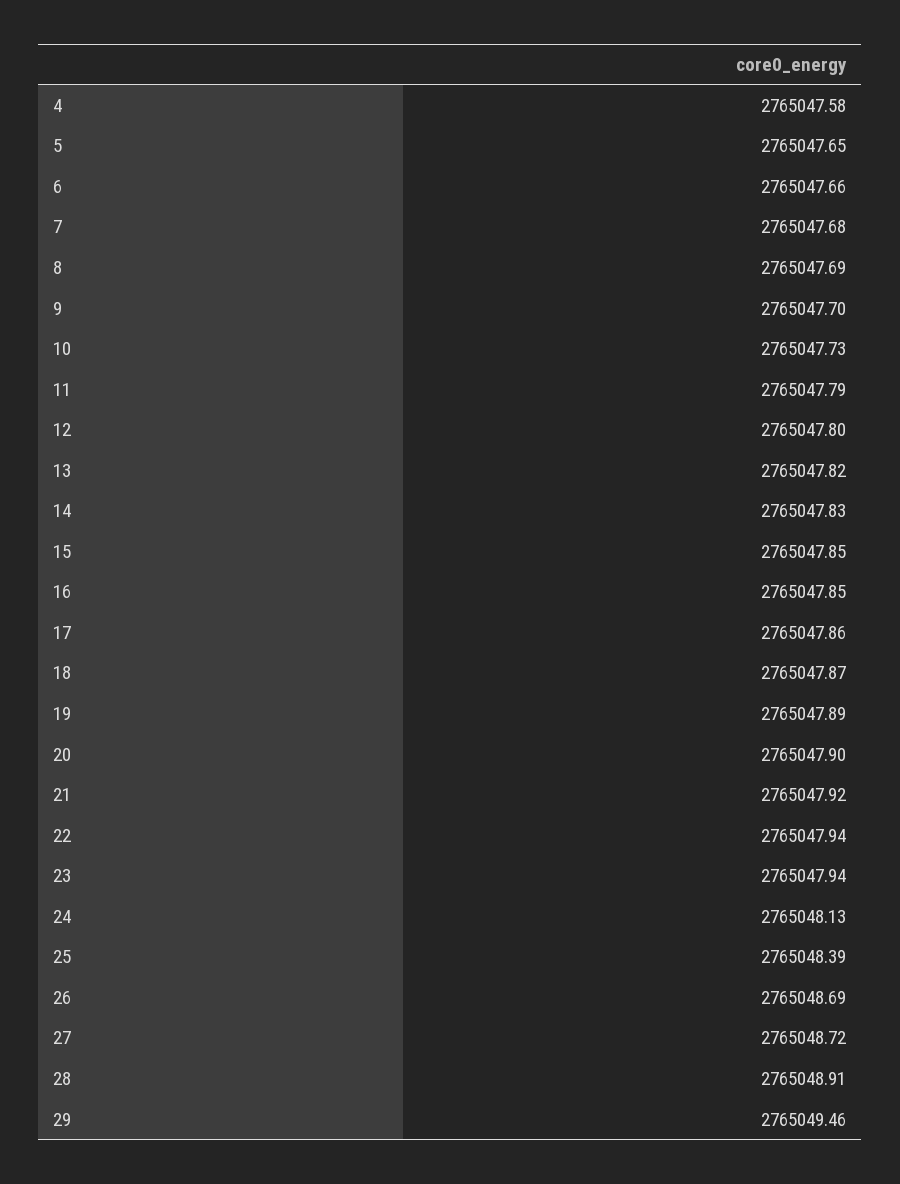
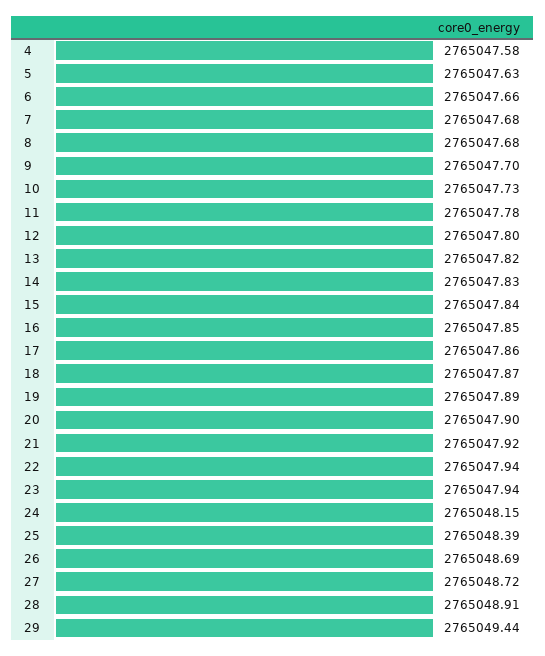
5: 2765047.65 -> 2765047.63
8: 2765047.69 -> 2765047.68
11: 2765047.79 -> 2765047.78
15: 2765047.85 -> 2765047.84
24: 2765048.13 -> 2765048.15
29: 2765049.46 -> 2765049.44

